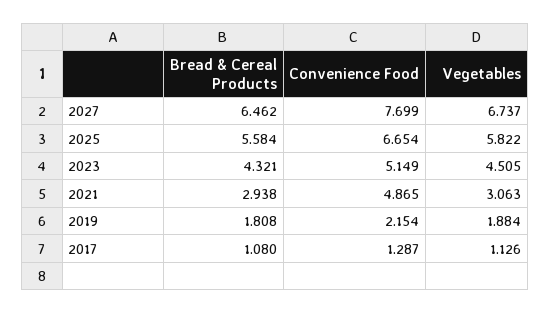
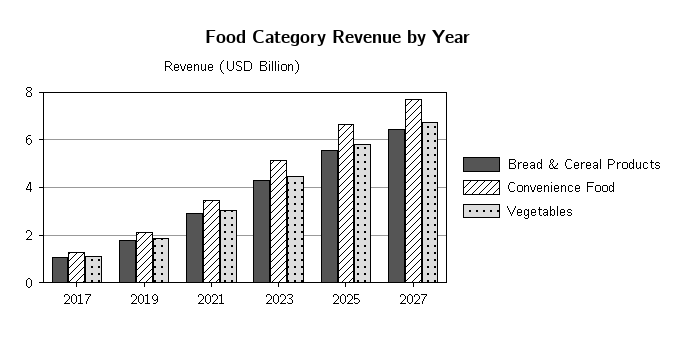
Convenience Food, 2021: 4.865 -> 3.5

